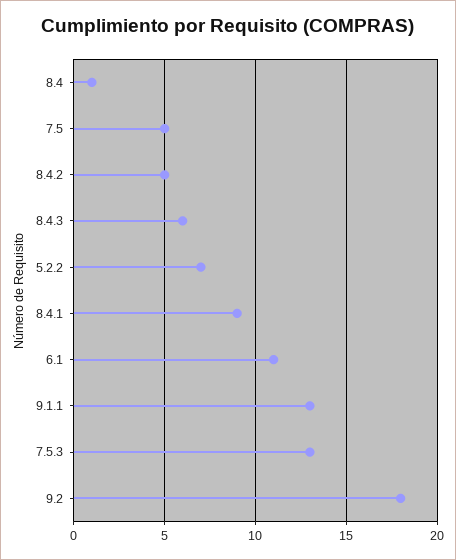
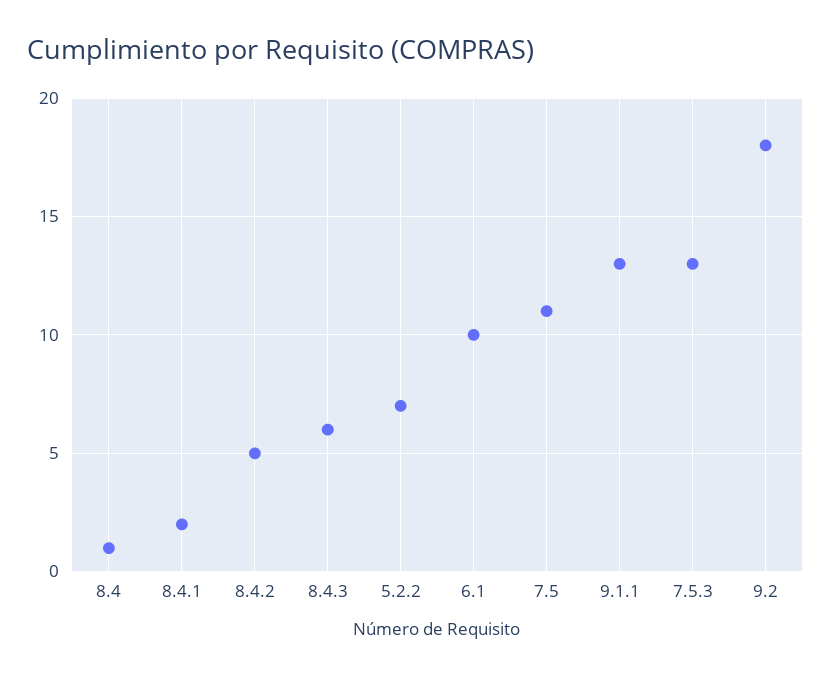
7.5: 5 -> 11
8.4.1: 9 -> 2
6.1: 11 -> 10

